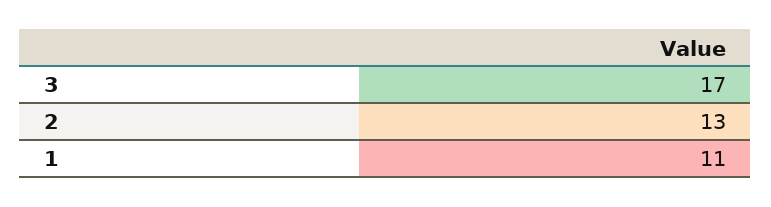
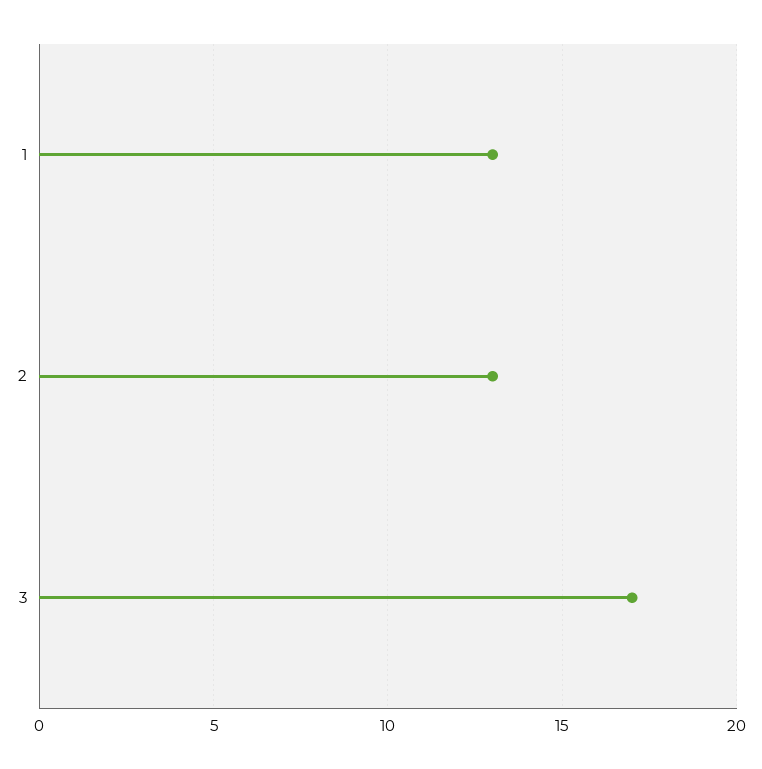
1: 11 -> 13

